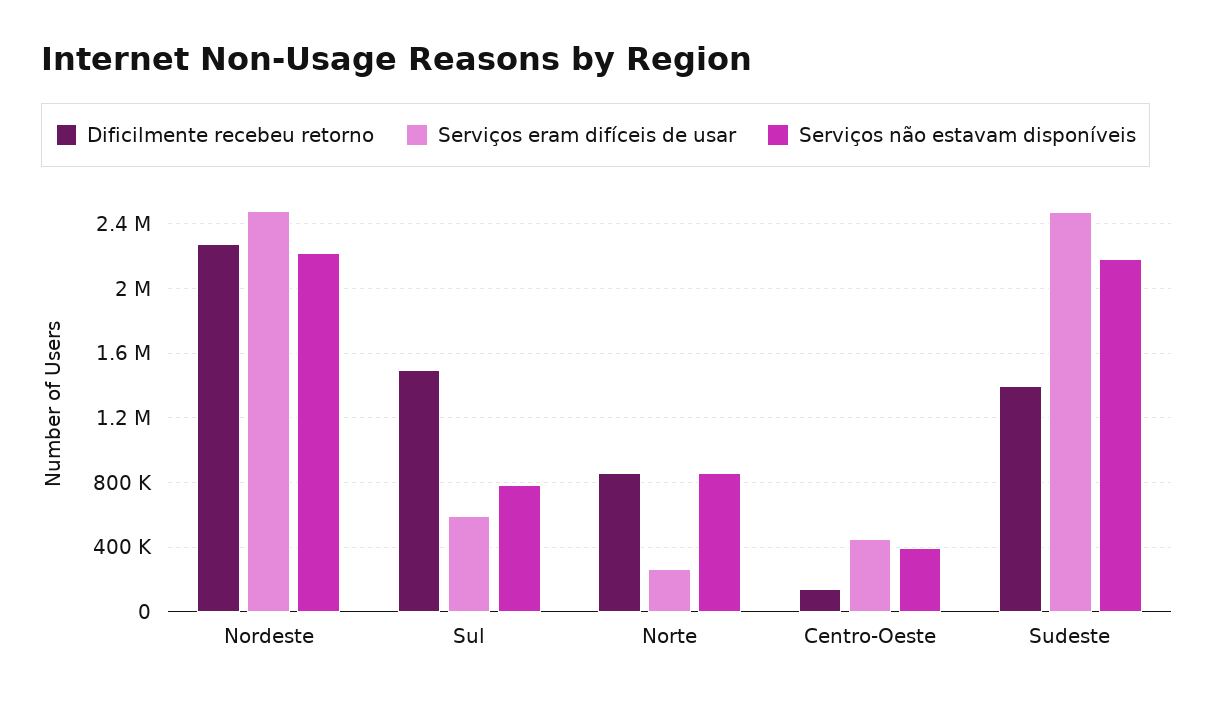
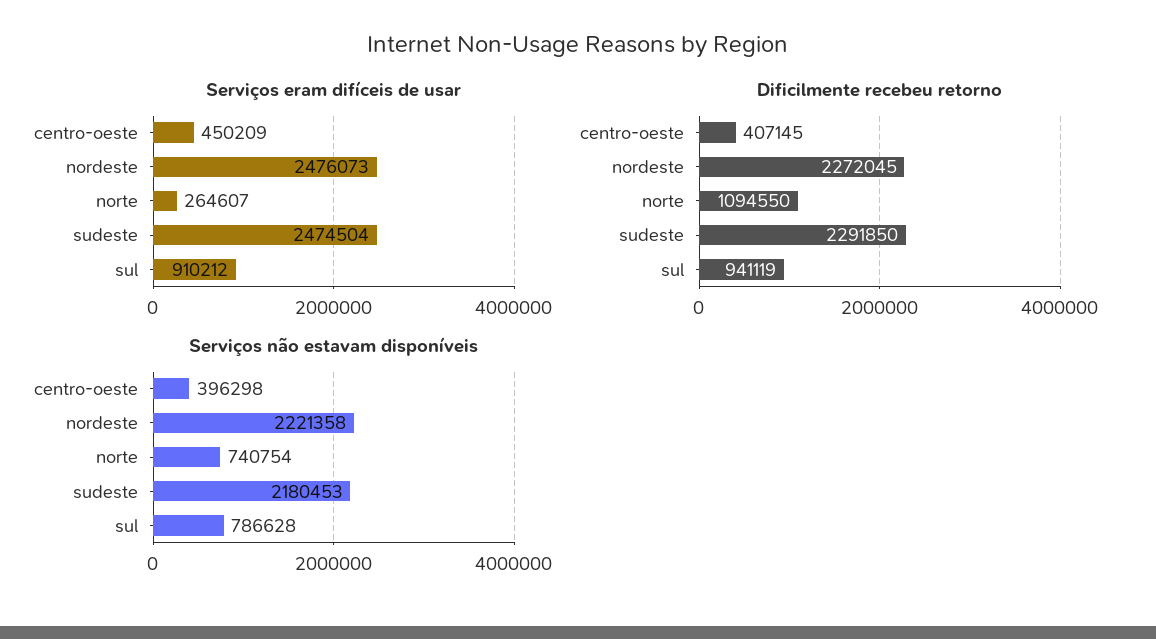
Dificilmente recebeu retorno, Sul: 1500000 -> 941119
Serviços eram difíceis de usar, Sul: 600000 -> 910212
Dificilmente recebeu retorno, Norte: 850000 -> 1094550
Serviços não estavam disponíveis, Norte: 850000 -> 740754
Dificilmente recebeu retorno, Centro-Oeste: 150000 -> 407145
Dificilmente recebeu retorno, Sudeste: 1400000 -> 2291850

